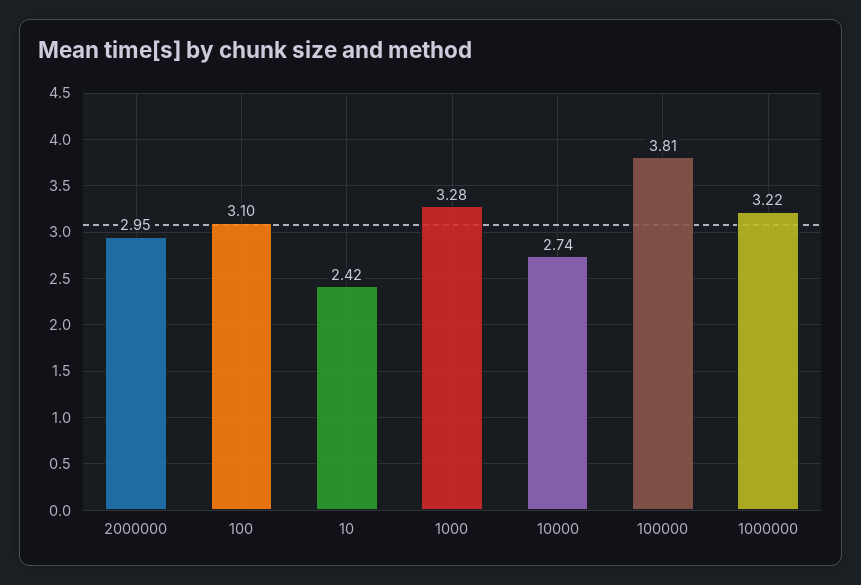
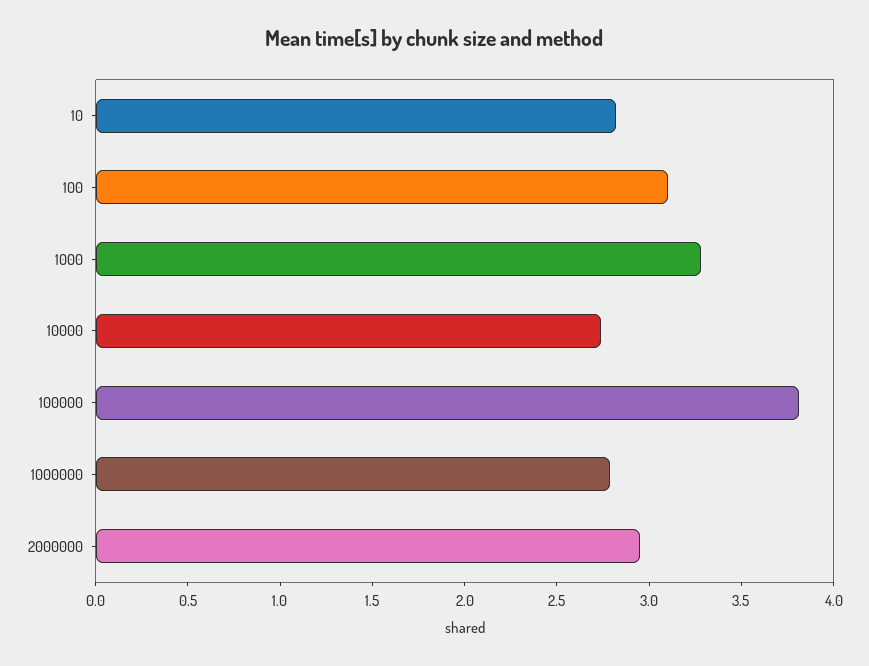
10: 2.42 -> 2.8
1000000: 3.22 -> 2.8

